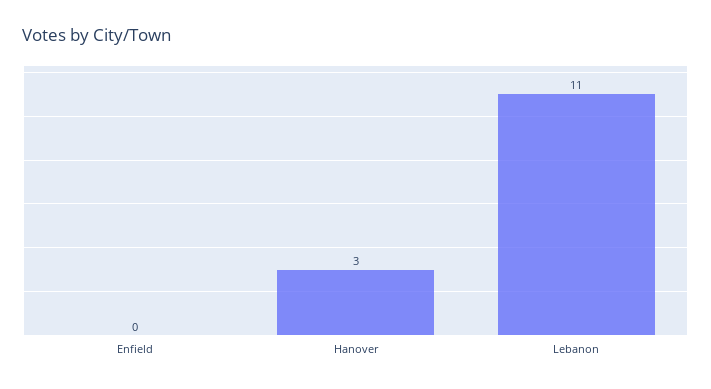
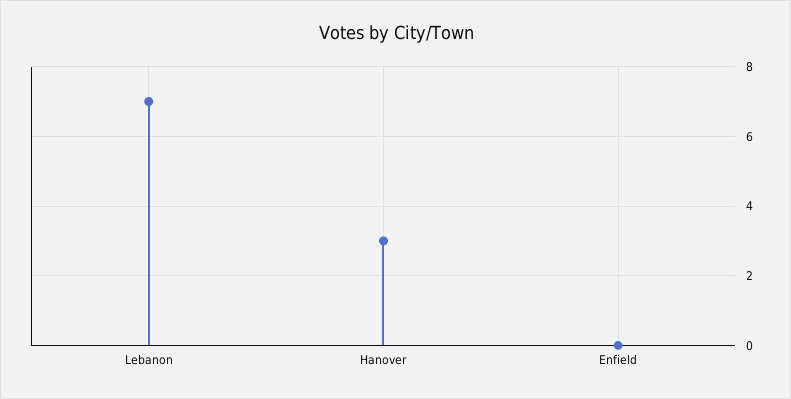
Lebanon: 11 -> 7

